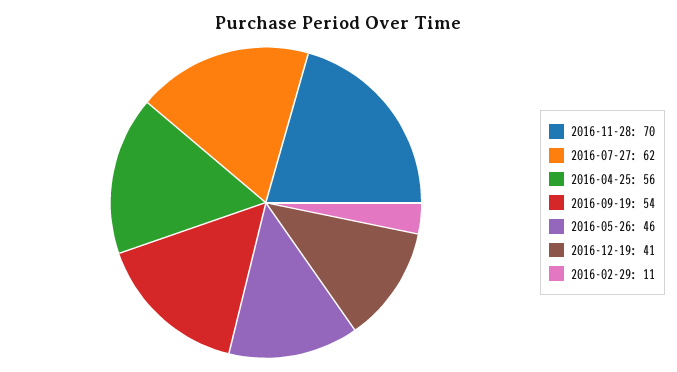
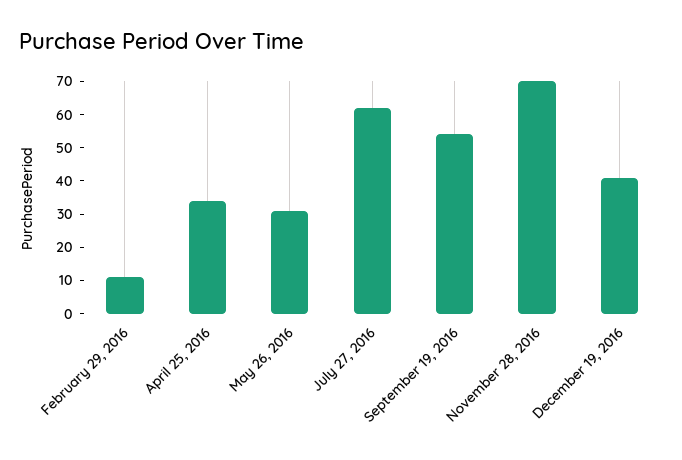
2016-04-25: 56 -> 35
2016-05-26: 46 -> 30

